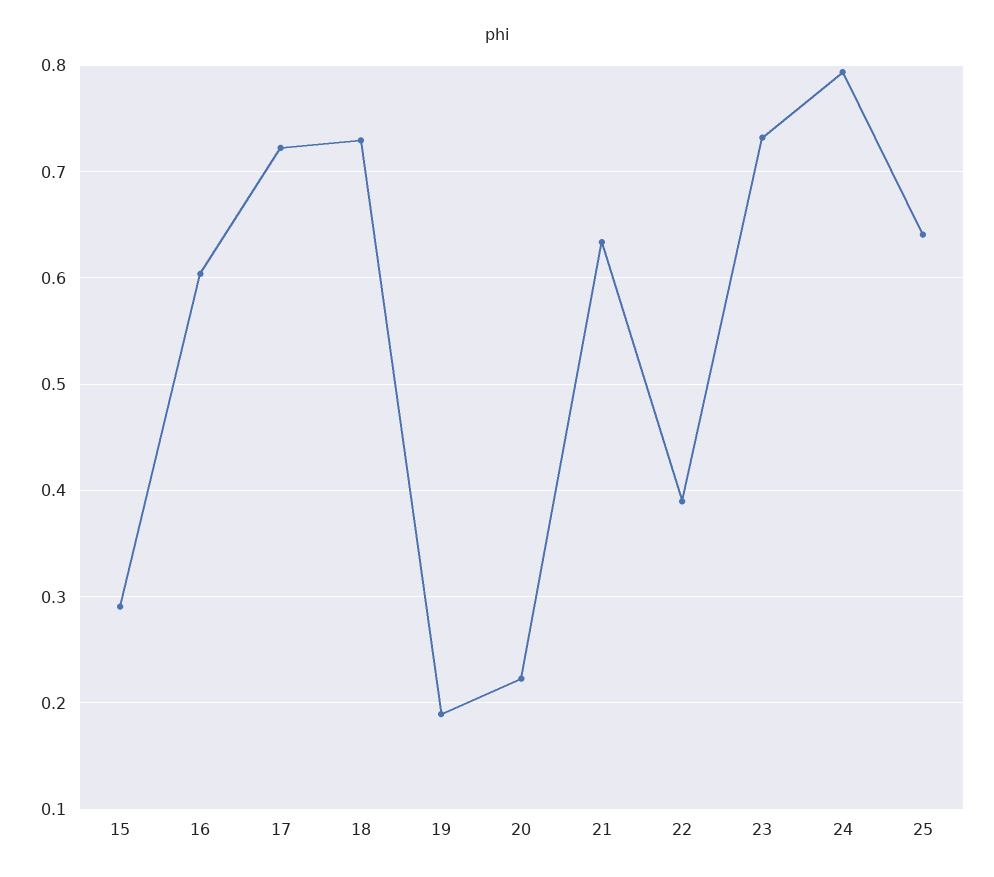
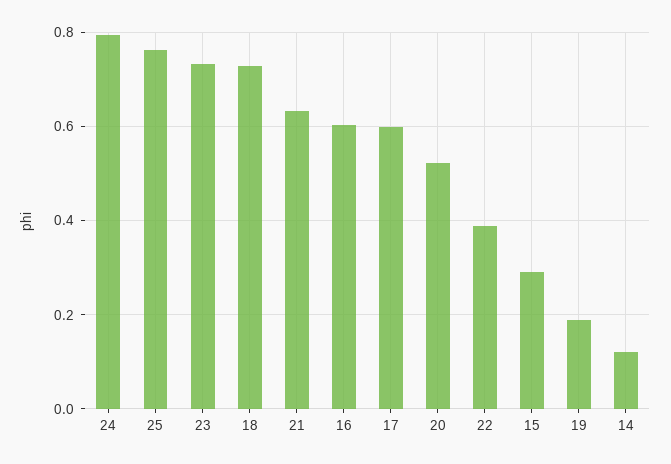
17: 0.72 -> 0.6
20: 0.22 -> 0.52
25: 0.64 -> 0.76
14: none -> 0.12

